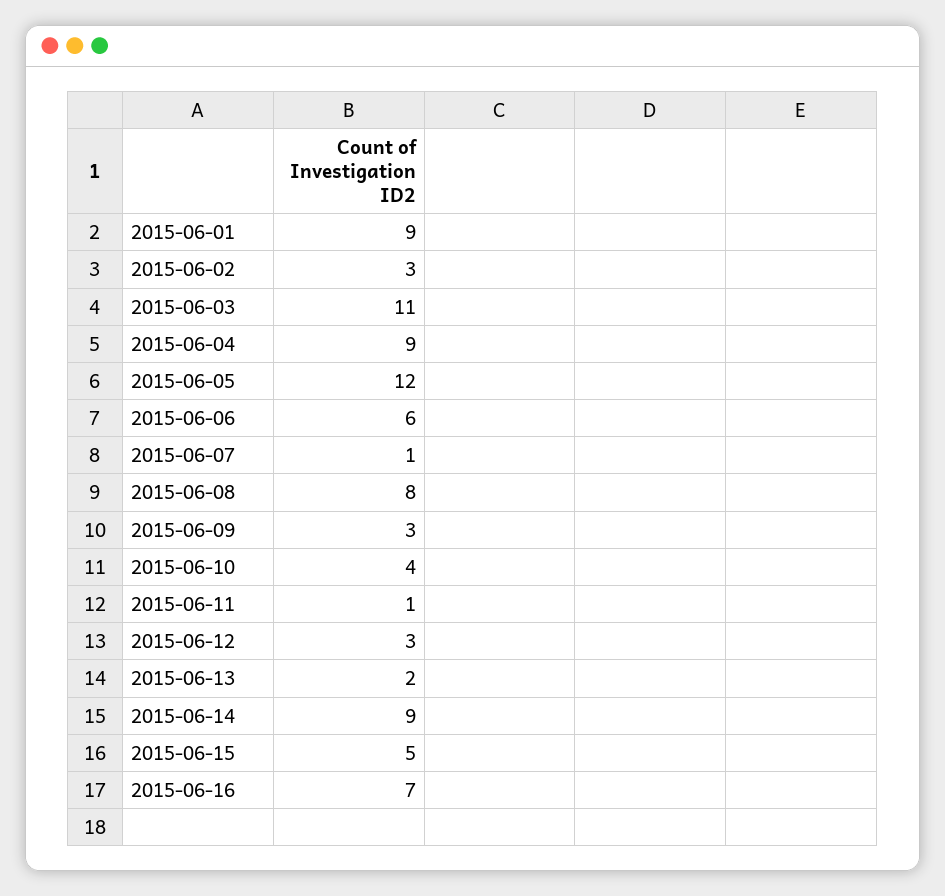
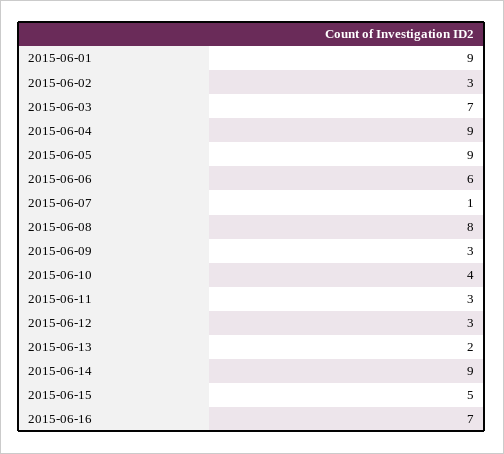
2015-06-03: 11 -> 7
2015-06-05: 12 -> 9
2015-06-11: 1 -> 3

